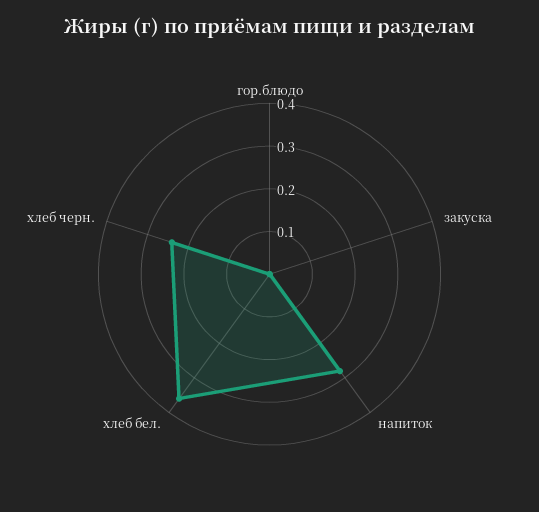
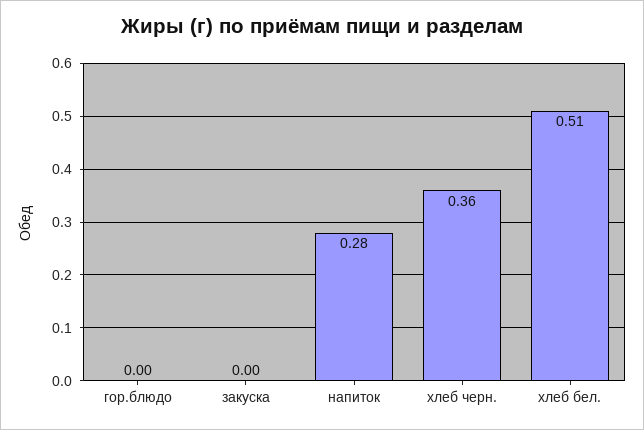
хлеб бел.: 0.35 -> 0.51
хлеб черн.: 0.25 -> 0.36

